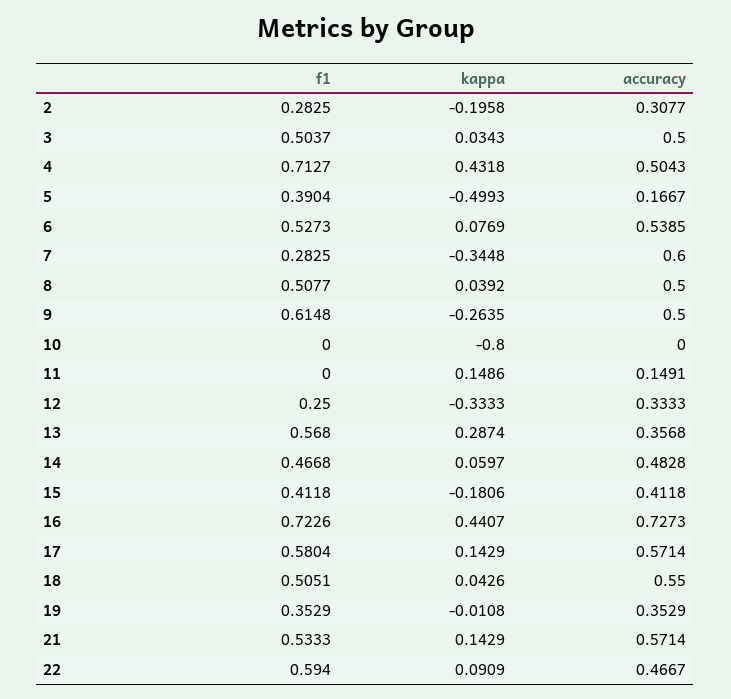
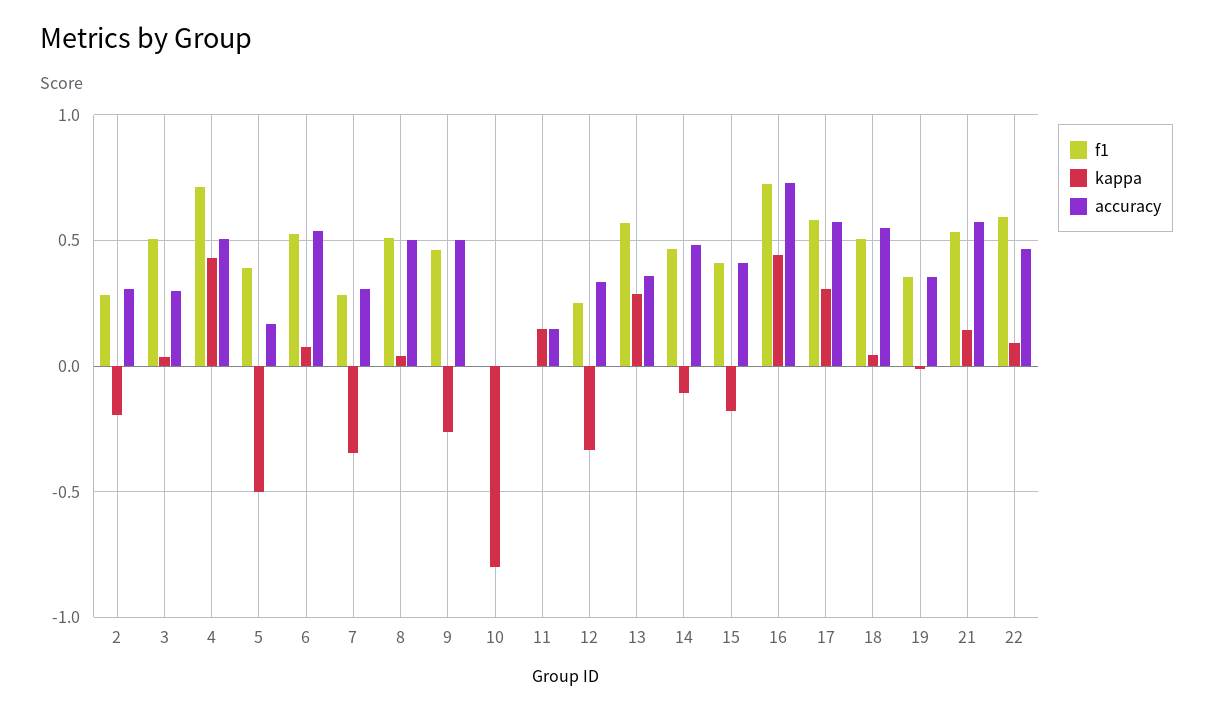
accuracy, 3: 0.5 -> 0.3
accuracy, 7: 0.6 -> 0.3
f1, 9: 0.6148 -> 0.45
kappa, 14: 0.0597 -> -0.1
kappa, 17: 0.1429 -> 0.3

